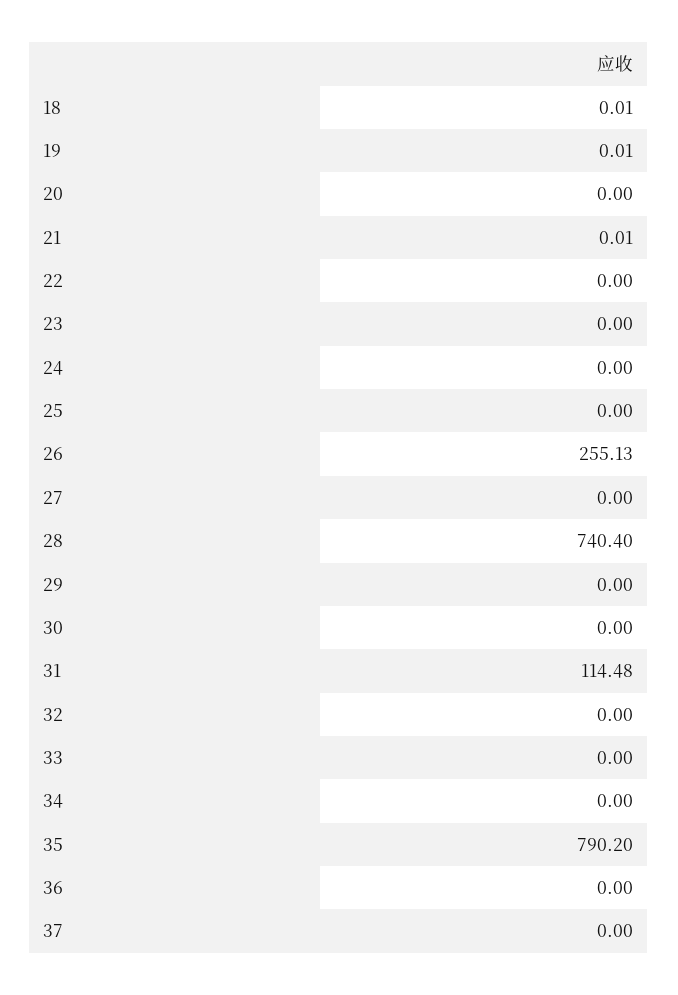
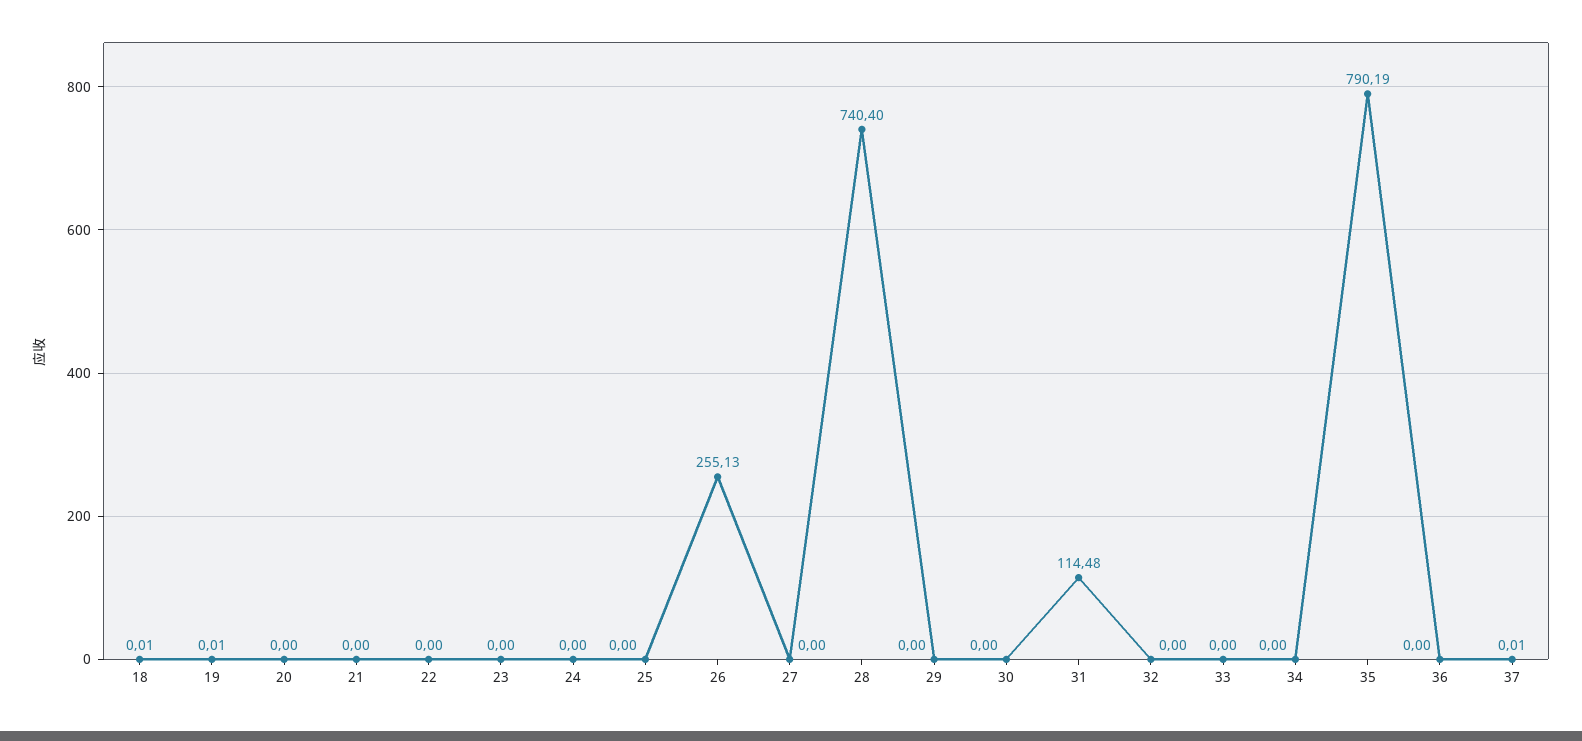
21: 0.01 -> 0
35: 790.2 -> 790.19
37: 0 -> 0.01

